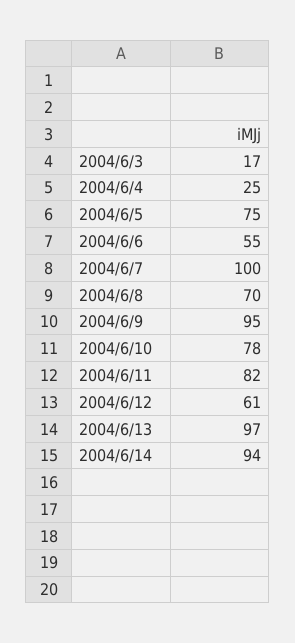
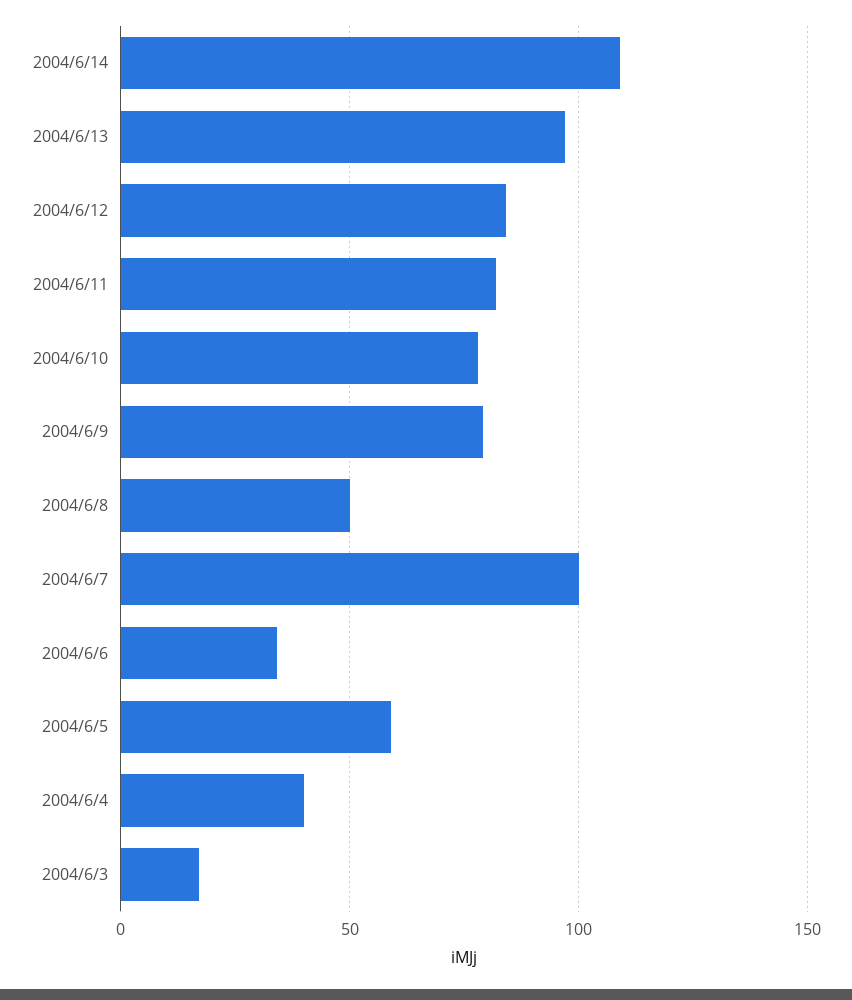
2004/6/4: 25 -> 40
2004/6/5: 75 -> 60
2004/6/6: 55 -> 35
2004/6/8: 70 -> 50
2004/6/9: 95 -> 80
2004/6/12: 61 -> 85
2004/6/14: 94 -> 110

